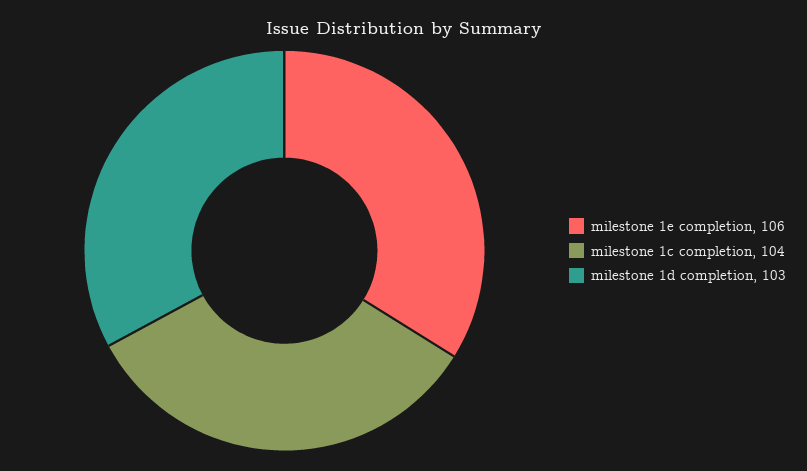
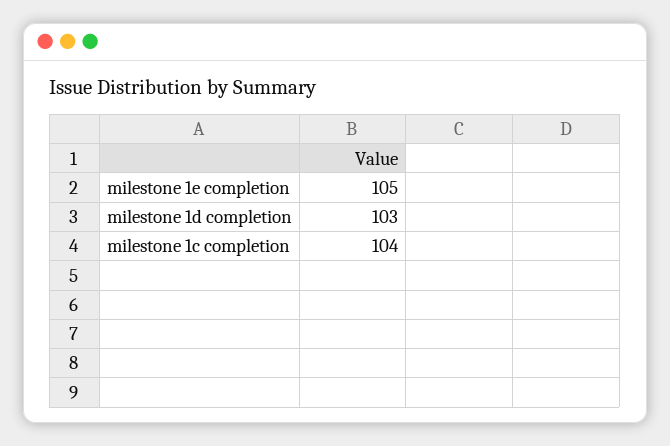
milestone 1e completion: 106 -> 105

